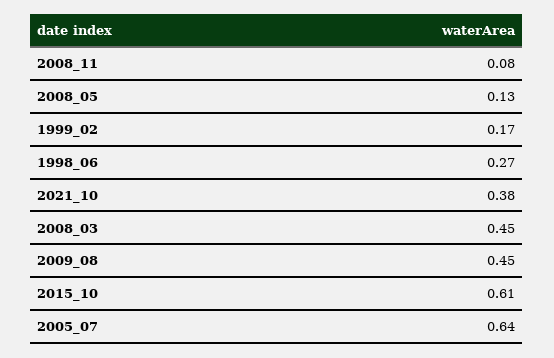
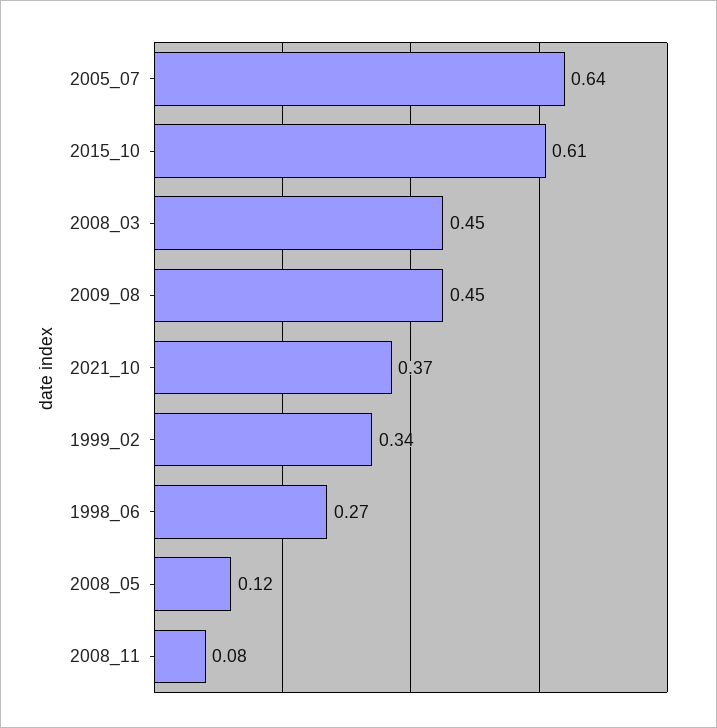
2008_05: 0.13 -> 0.12
1999_02: 0.17 -> 0.34
2021_10: 0.38 -> 0.37

